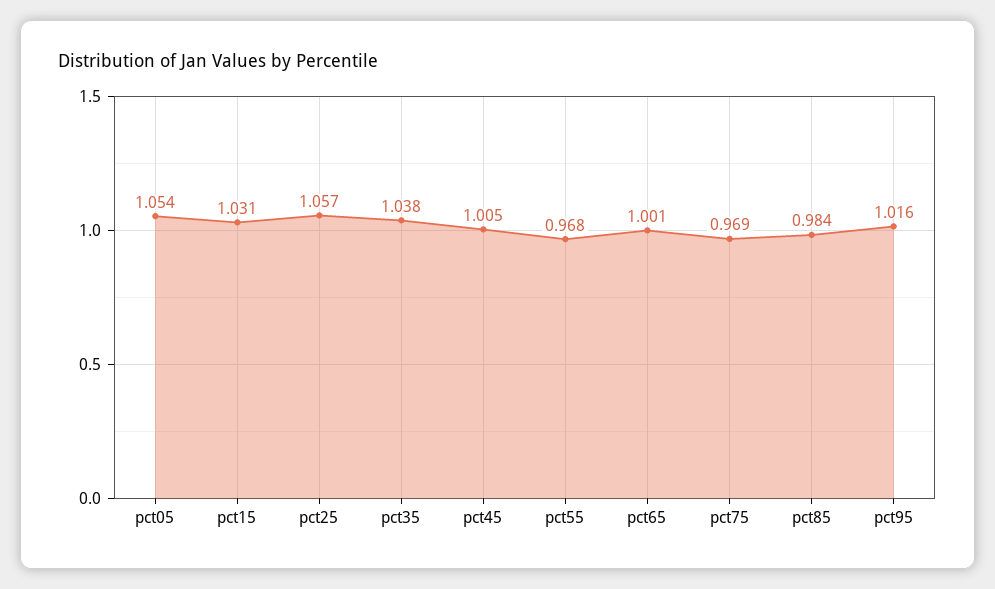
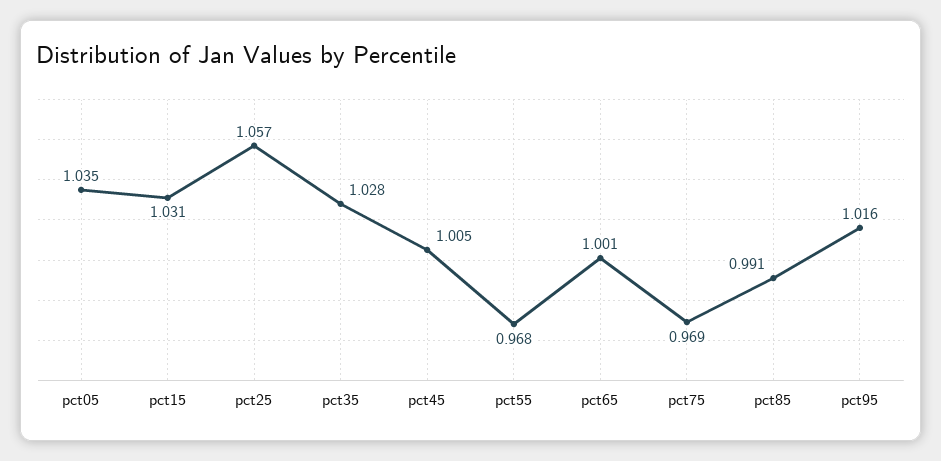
pct05: 1.054 -> 1.035
pct35: 1.038 -> 1.028
pct85: 0.984 -> 0.991

